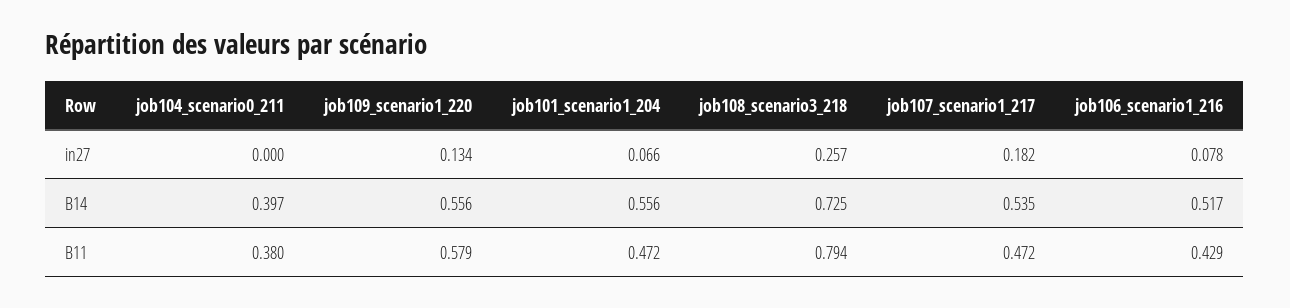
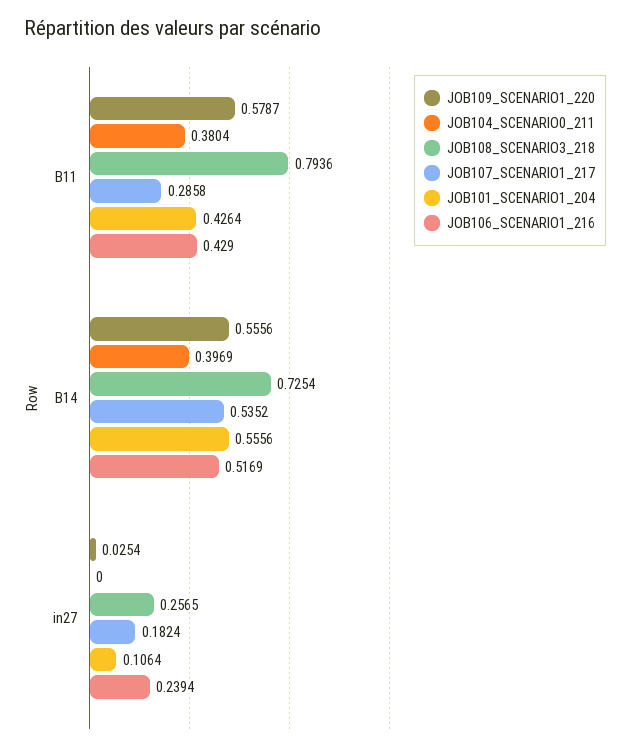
job109_scenario1_220, in27: 0.134 -> 0.0254
job101_scenario1_204, in27: 0.066 -> 0.1064
job106_scenario1_216, in27: 0.078 -> 0.2394
job101_scenario1_204, B11: 0.472 -> 0.4264
job107_scenario1_217, B11: 0.472 -> 0.2858

